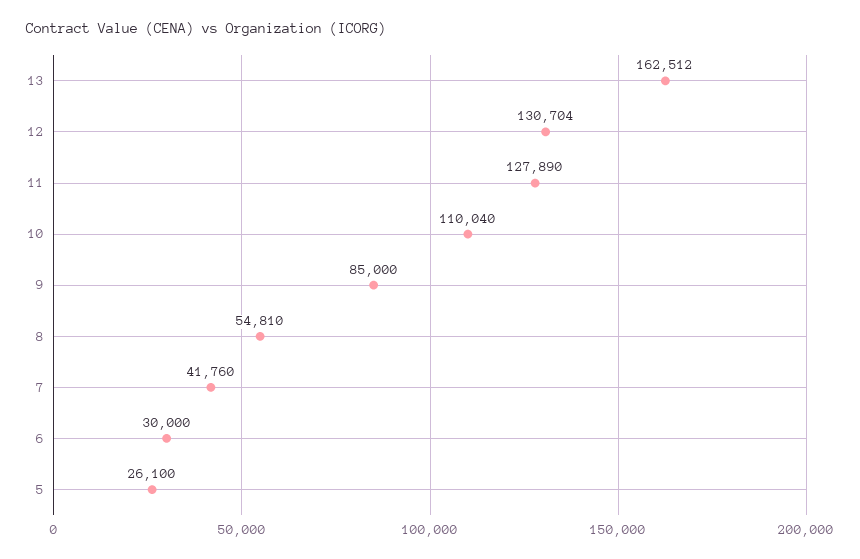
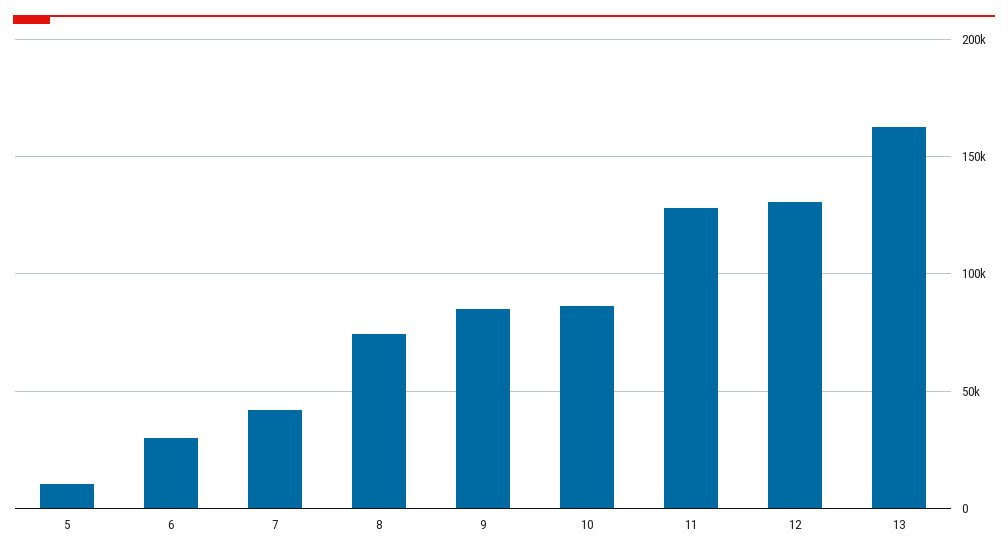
10: 110040 -> 85000
8: 54810 -> 75000
5: 26100 -> 10000

